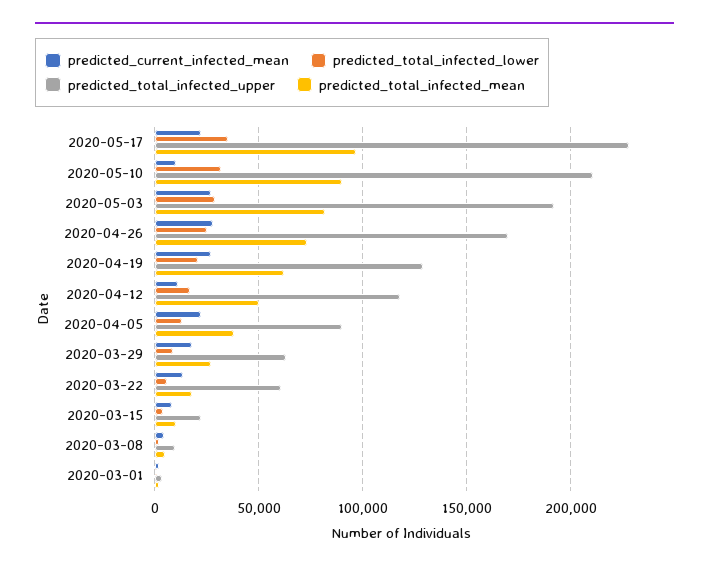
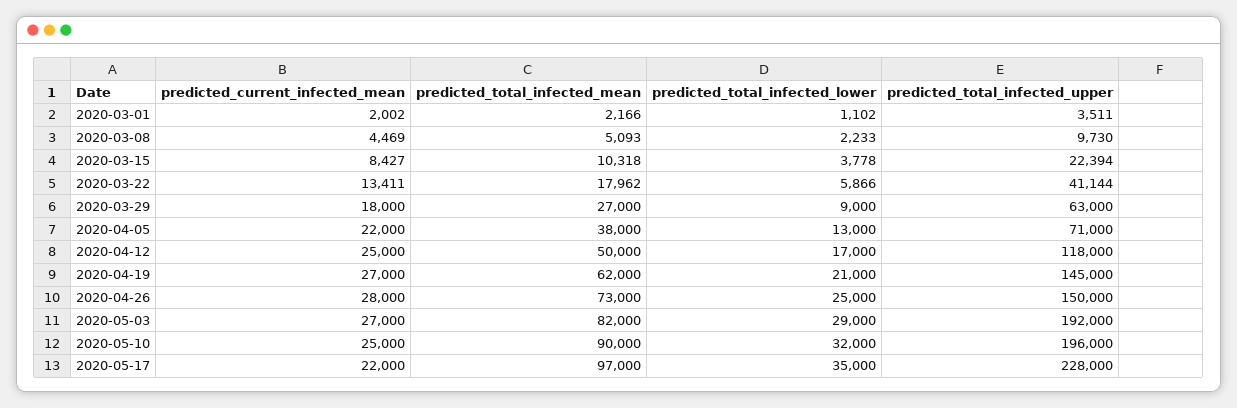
predicted_current_infected_mean, 2020-05-10: 10000 -> 25000
predicted_total_infected_upper, 2020-05-10: 210000 -> 196000
predicted_total_infected_upper, 2020-04-26: 170000 -> 150000
predicted_total_infected_upper, 2020-04-19: 130000 -> 145000
predicted_current_infected_mean, 2020-04-12: 10000 -> 25000
predicted_total_infected_upper, 2020-04-05: 90000 -> 71000
predicted_total_infected_upper, 2020-03-22: 60000 -> 41144

